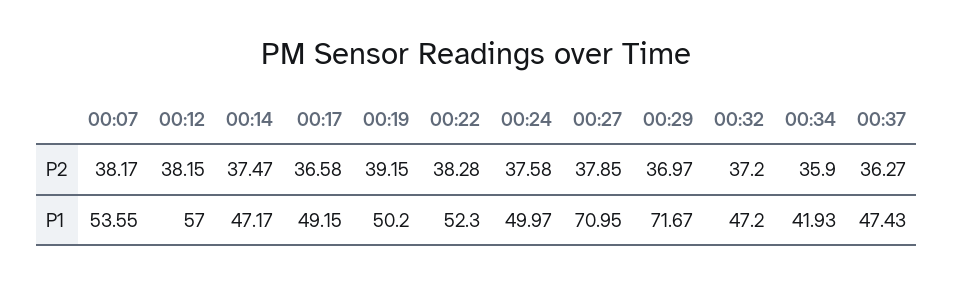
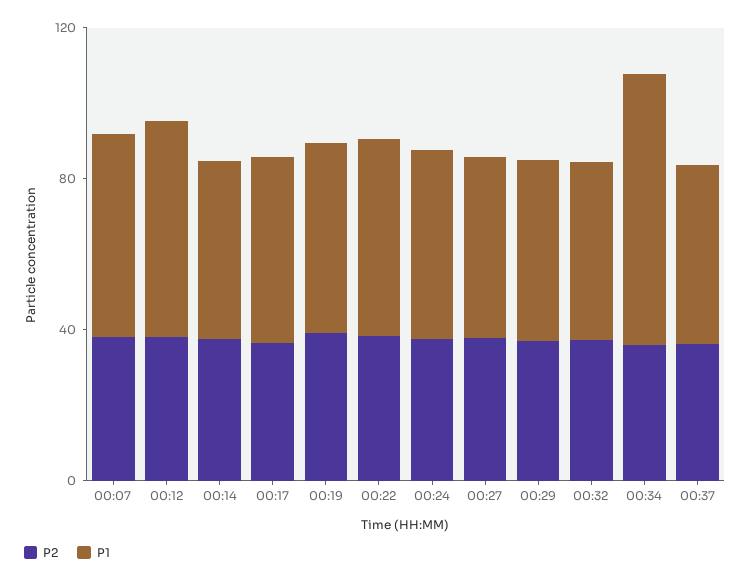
P1, 00:27: 70.95 -> 50
P1, 00:29: 71.67 -> 50
P1, 00:34: 41.93 -> 70

